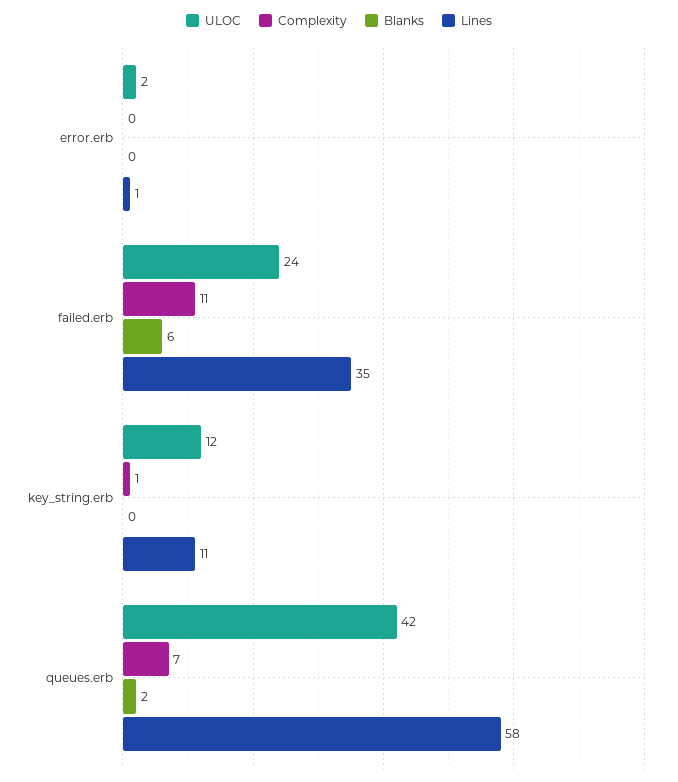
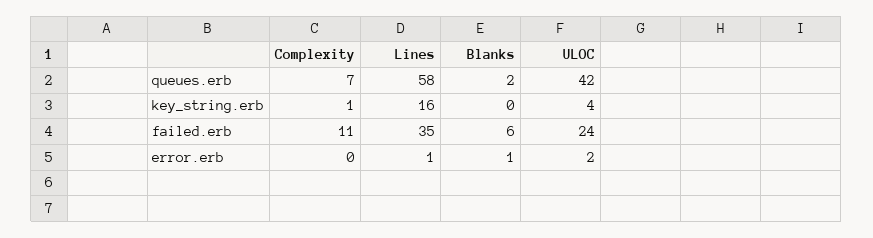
Blanks, error.erb: 0 -> 1
ULOC, key_string.erb: 12 -> 4
Lines, key_string.erb: 11 -> 16

